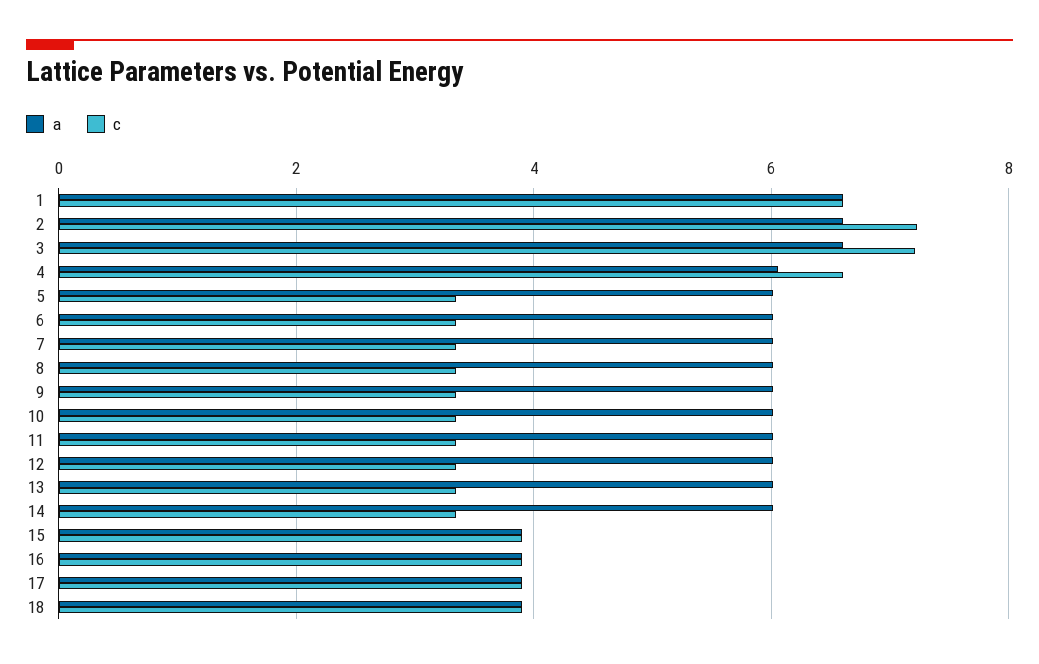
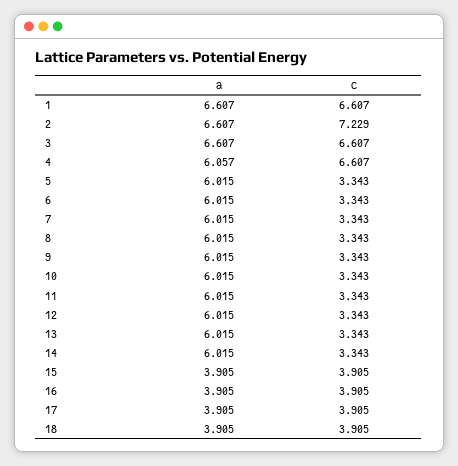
c, 3: 7.2 -> 6.607

